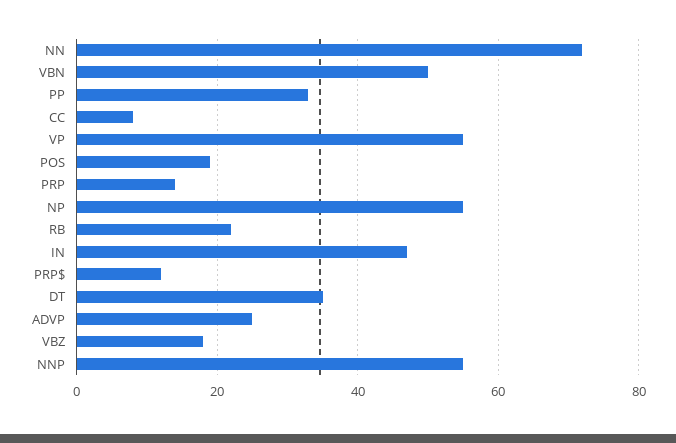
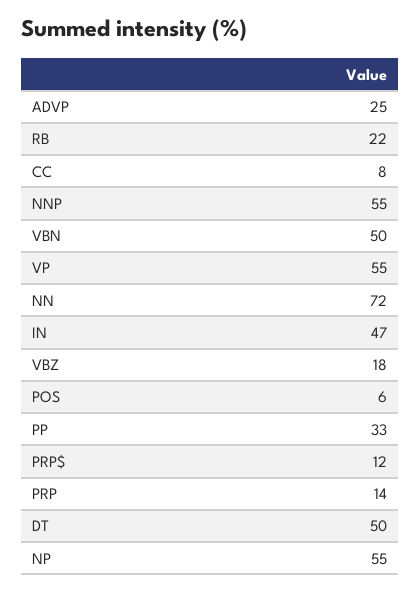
POS: 20 -> 6
DT: 35 -> 50

